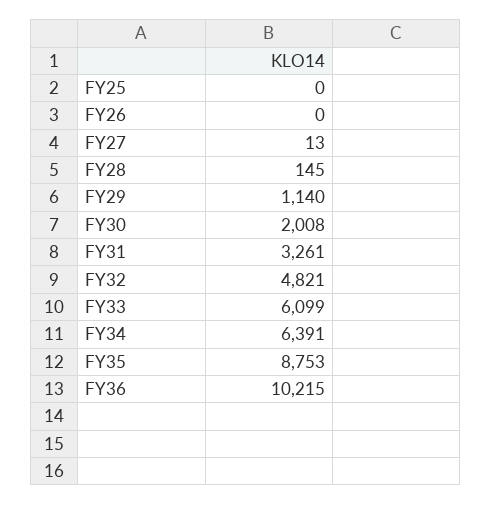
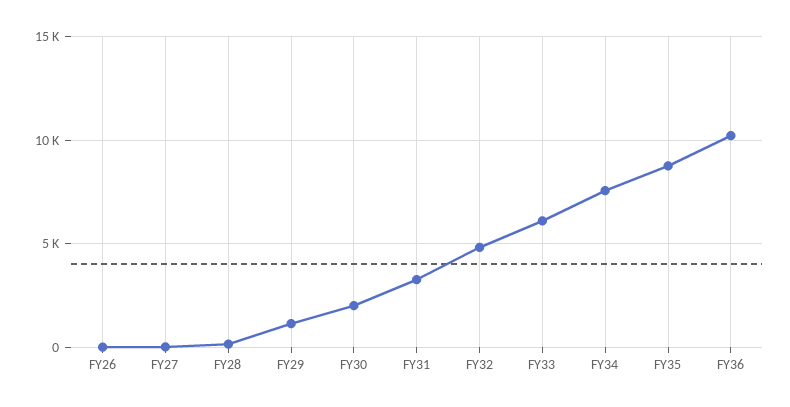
FY25: 0 -> none
FY34: 6391 -> 7500

